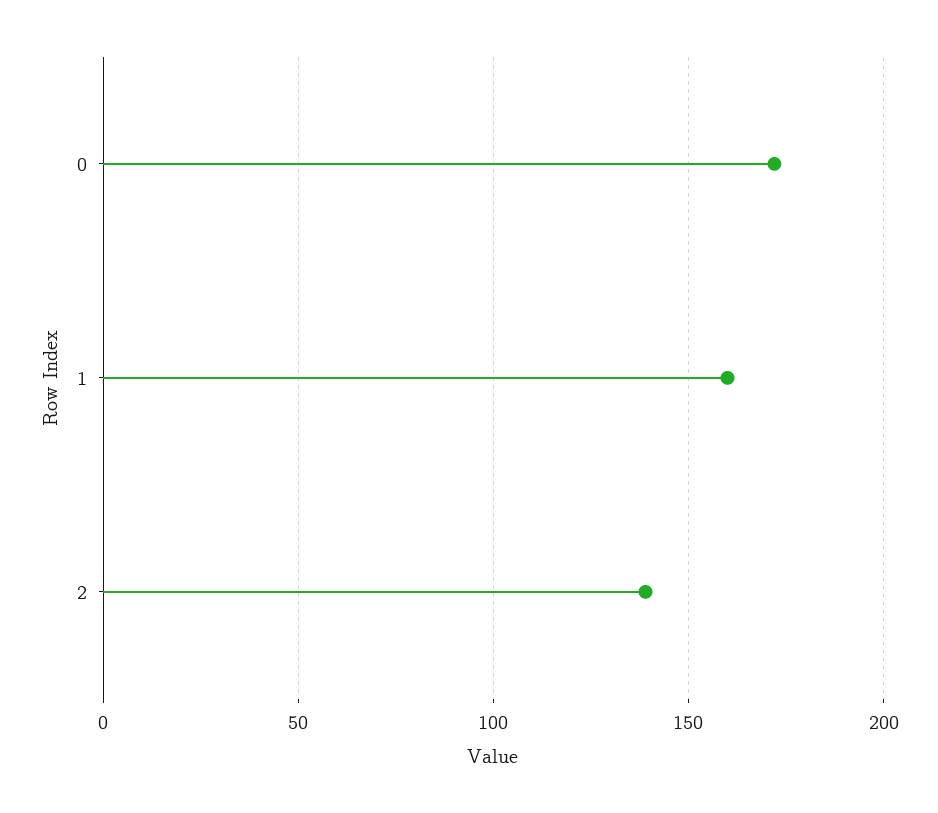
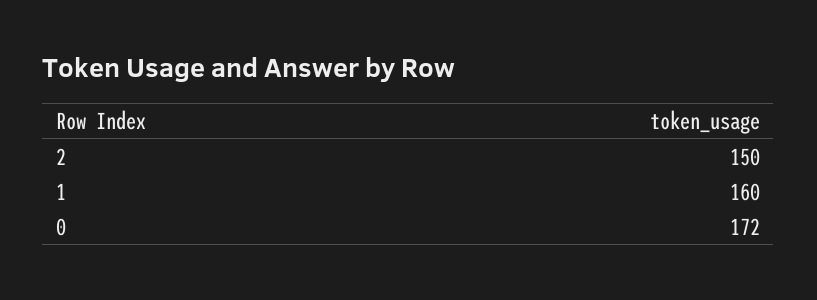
2: 140 -> 150

